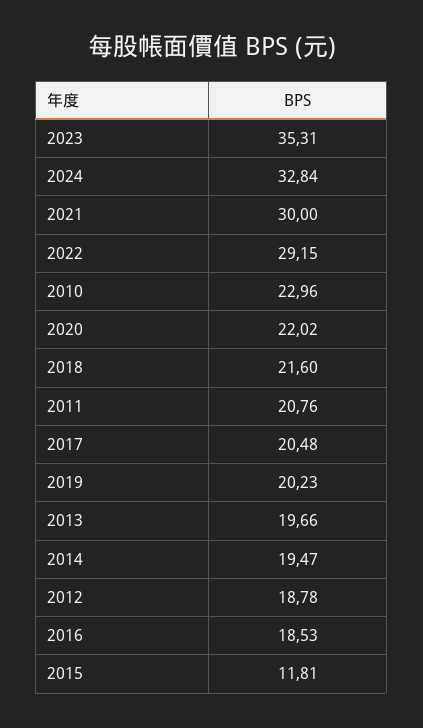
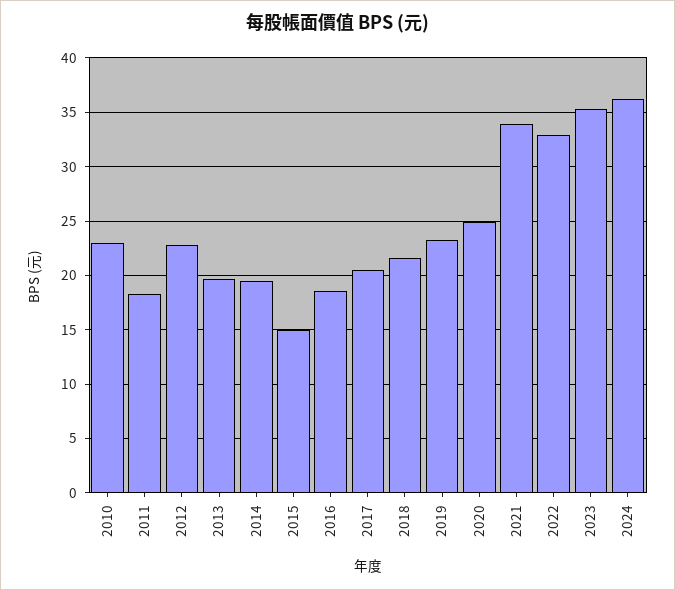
2024: 32.84 -> 36
2021: 30 -> 34
2022: 29.15 -> 33
2020: 22.02 -> 25
2011: 20.76 -> 18
2019: 20.23 -> 23
2012: 18.78 -> 23
2015: 11.81 -> 15

